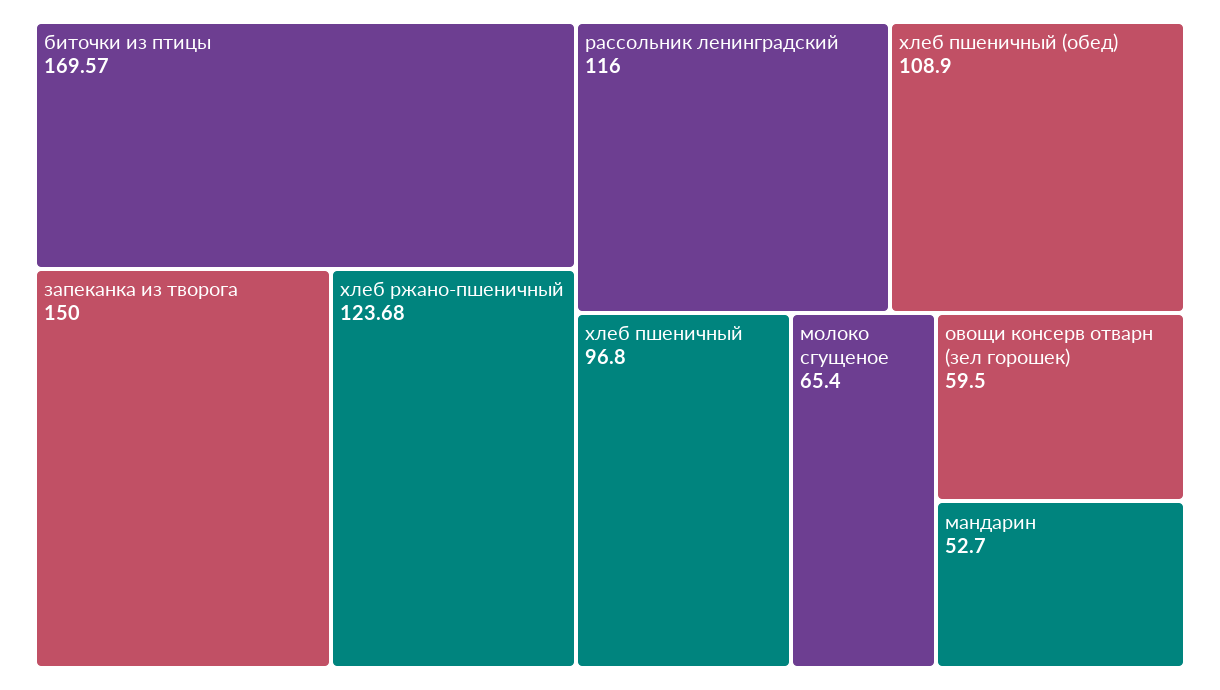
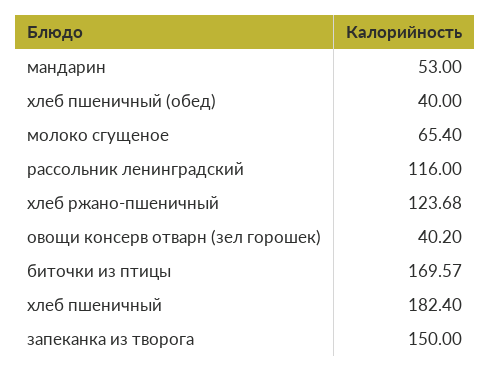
хлеб пшеничный (обед): 108.9 -> 40
хлеб пшеничный: 96.8 -> 182.4
овощи консерв отварн (зел горошек): 59.5 -> 40.2
мандарин: 52.7 -> 53

